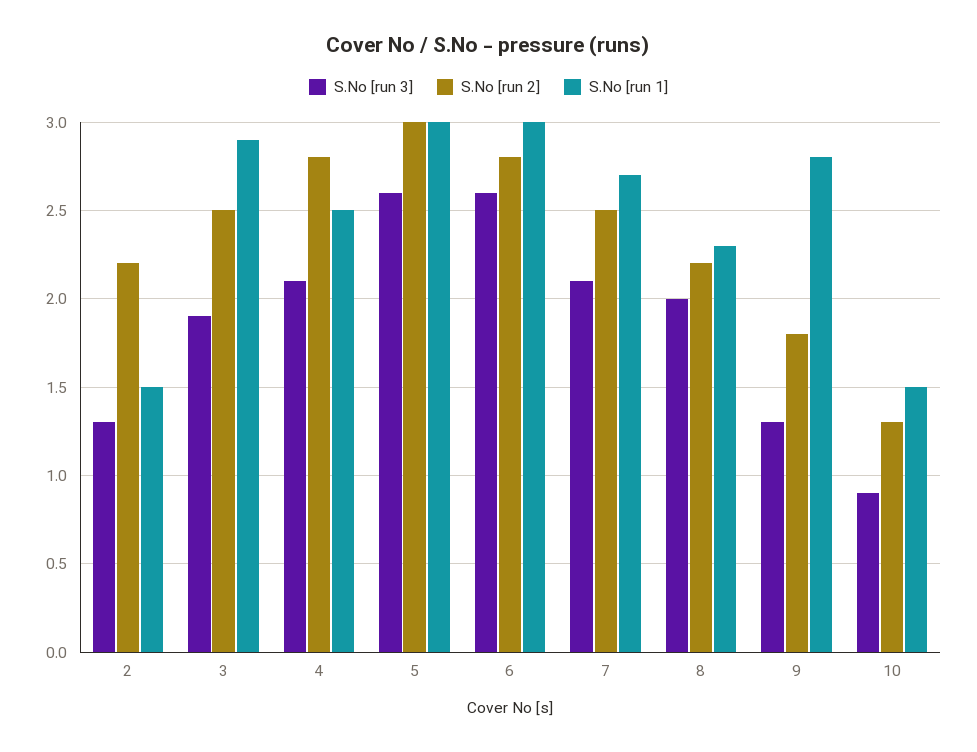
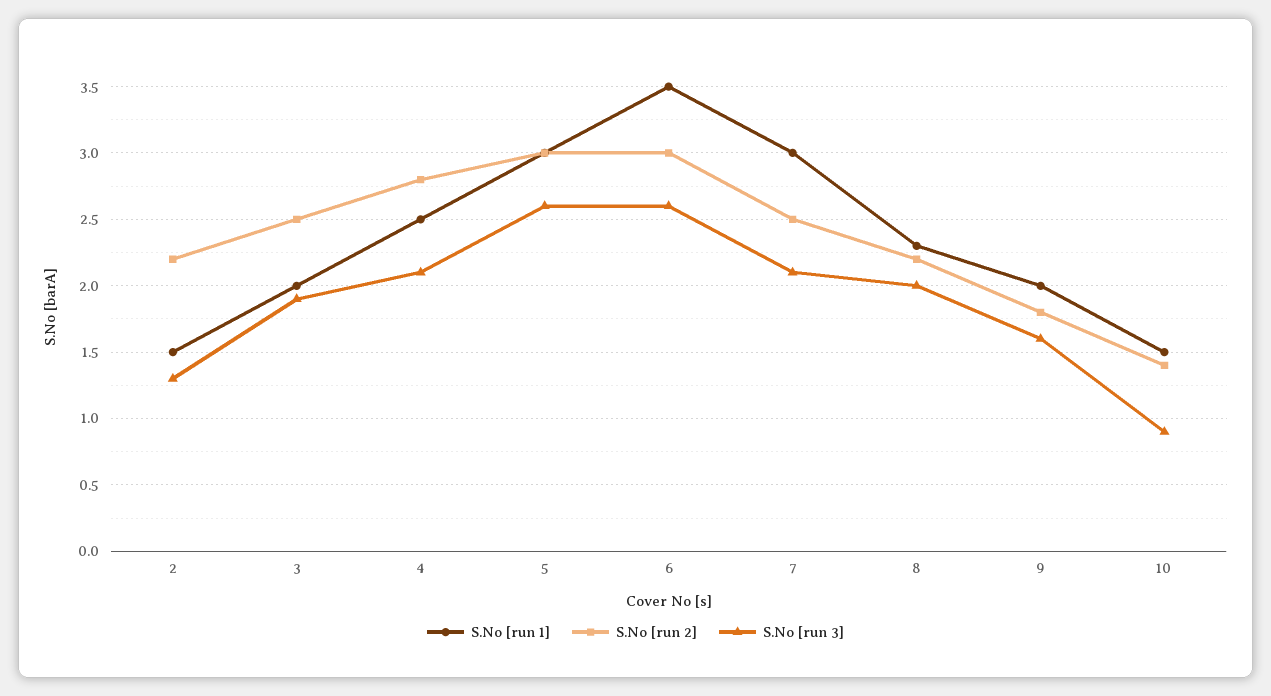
S.No [run 1], 3: 2.9 -> 2
S.No [run 2], 6: 2.8 -> 3
S.No [run 1], 6: 3 -> 3.5
S.No [run 1], 7: 2.7 -> 3
S.No [run 3], 9: 1.3 -> 1.6
S.No [run 1], 9: 2.8 -> 2
S.No [run 2], 10: 1.3 -> 1.4

